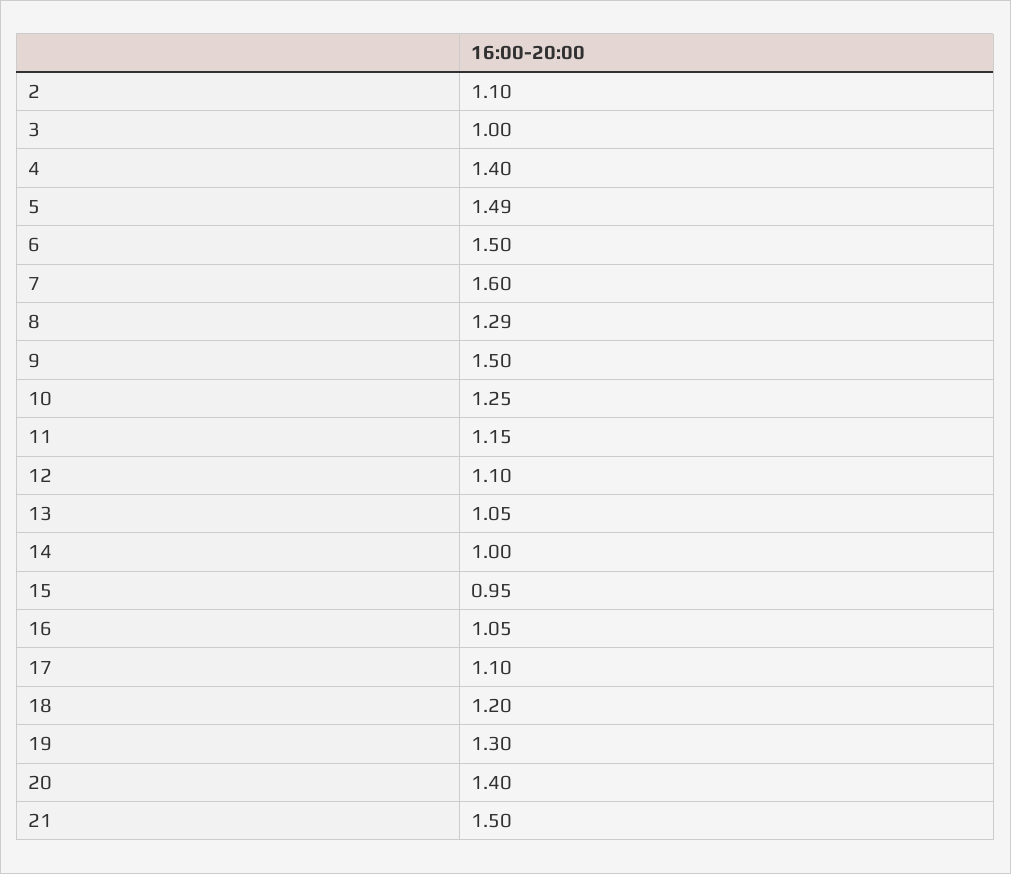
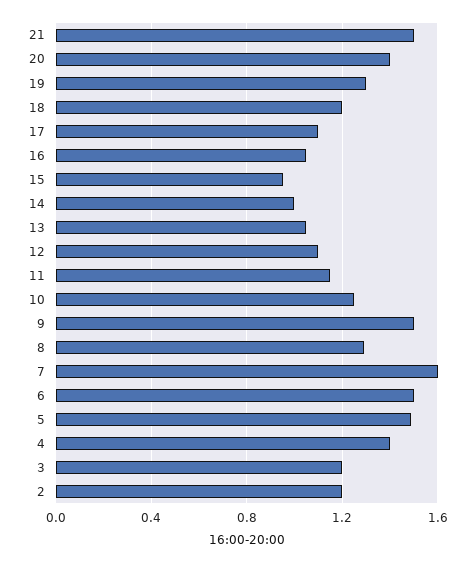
2: 1.1 -> 1.2
3: 1 -> 1.2

